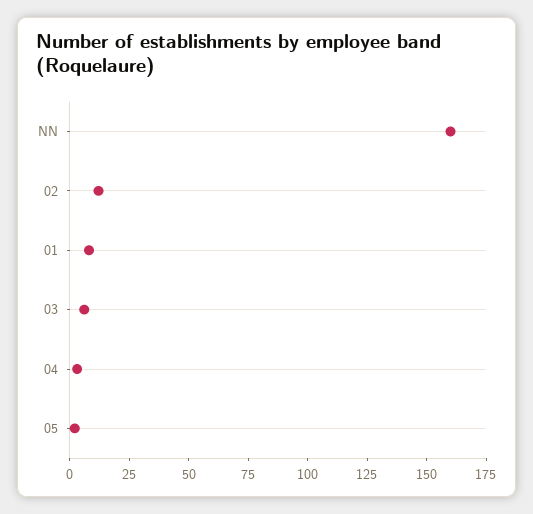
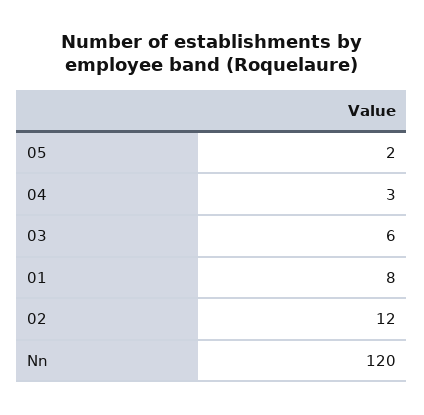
NN: 160 -> 120

